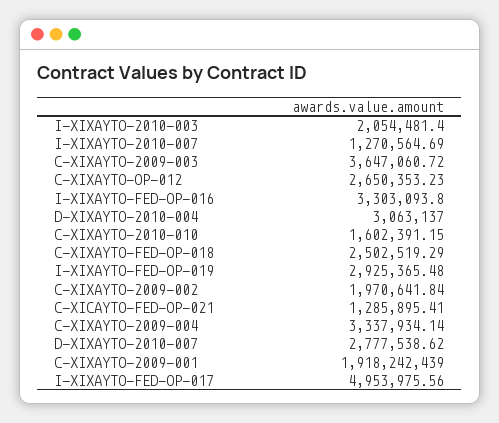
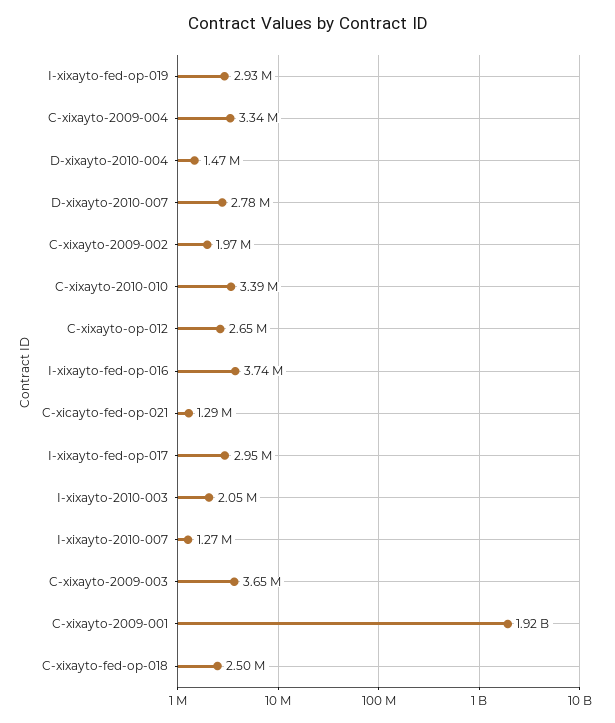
I-XIXAYTO-FED-OP-016: 3303093.8 -> 3740000
D-XIXAYTO-2010-004: 3063137 -> 1470000
C-XIXAYTO-2010-010: 1602391.15 -> 3390000
I-XIXAYTO-FED-OP-017: 4953975.56 -> 2950000

